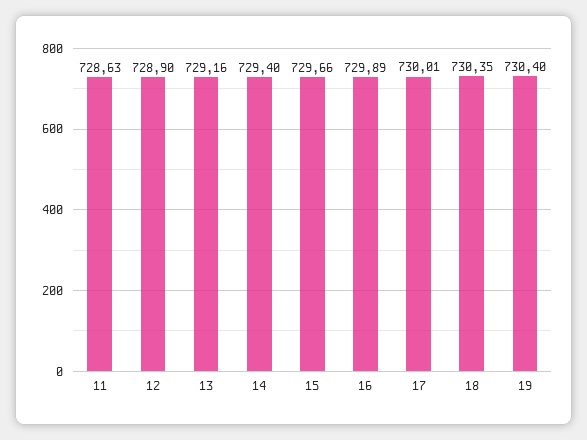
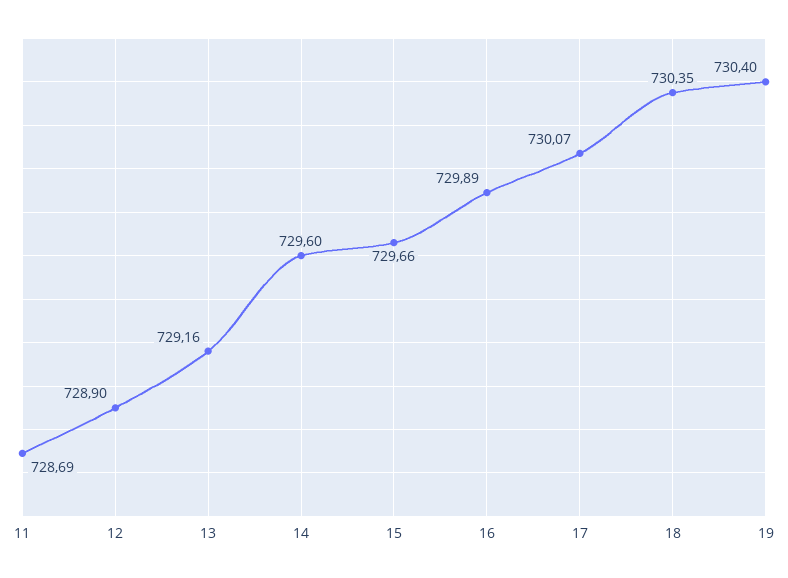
11: 728.63 -> 728.69
14: 729.4 -> 729.6
17: 730.01 -> 730.07

